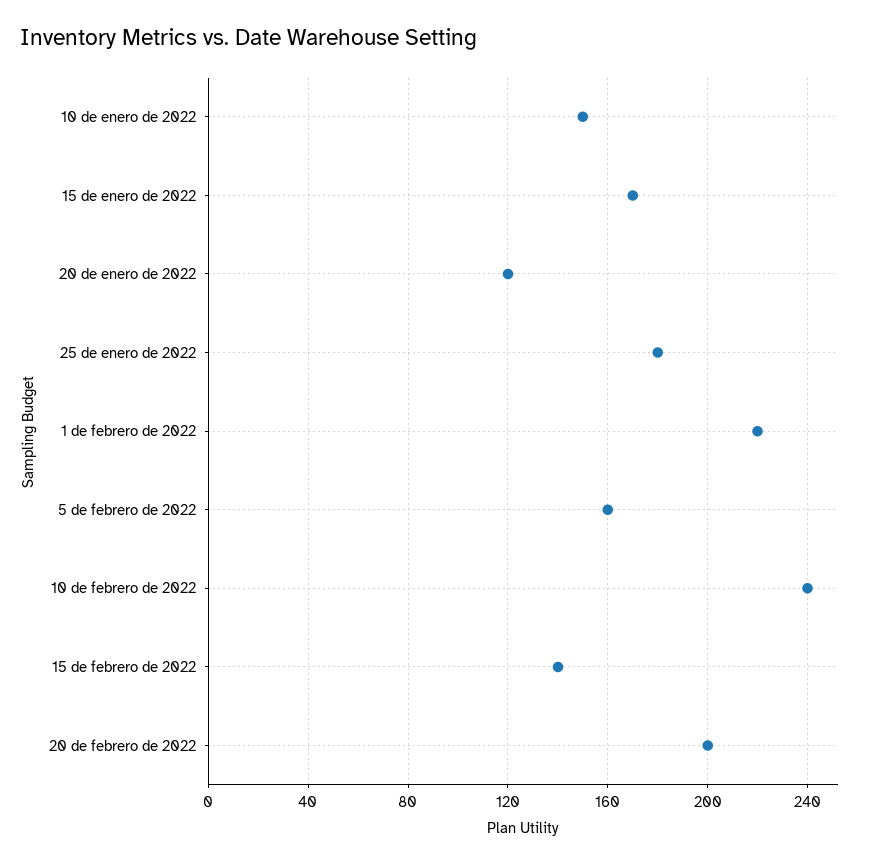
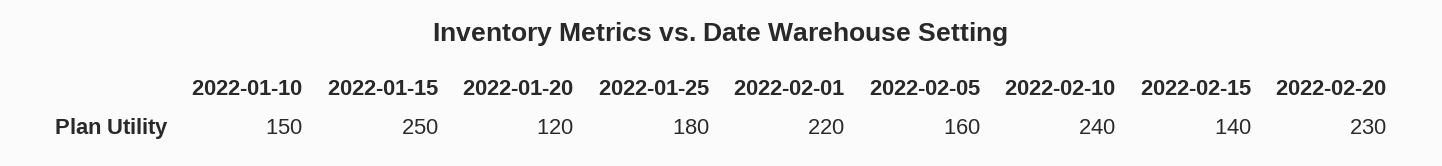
15 de enero de 2022: 170 -> 250
20 de febrero de 2022: 200 -> 230

